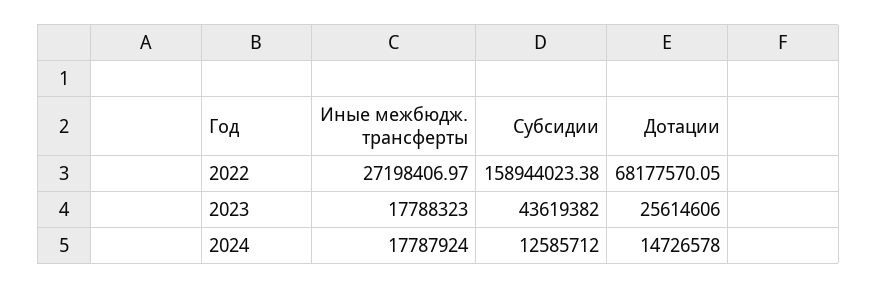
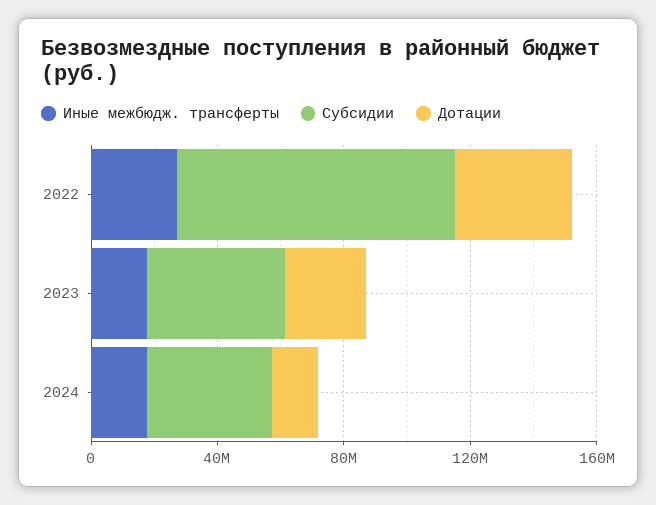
Субсидии, 2022: 158944023.38 -> 90000000
Дотации, 2022: 68177570.05 -> 40000000
Субсидии, 2024: 12585712 -> 40000000

